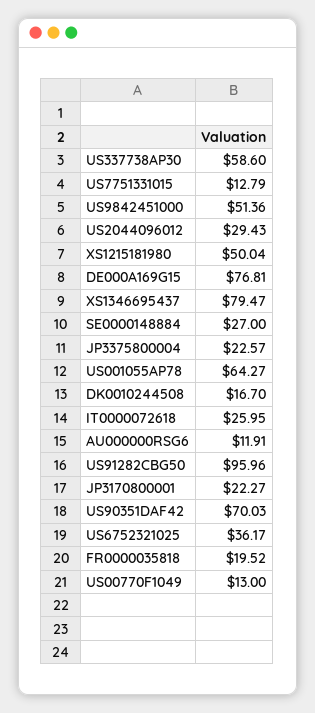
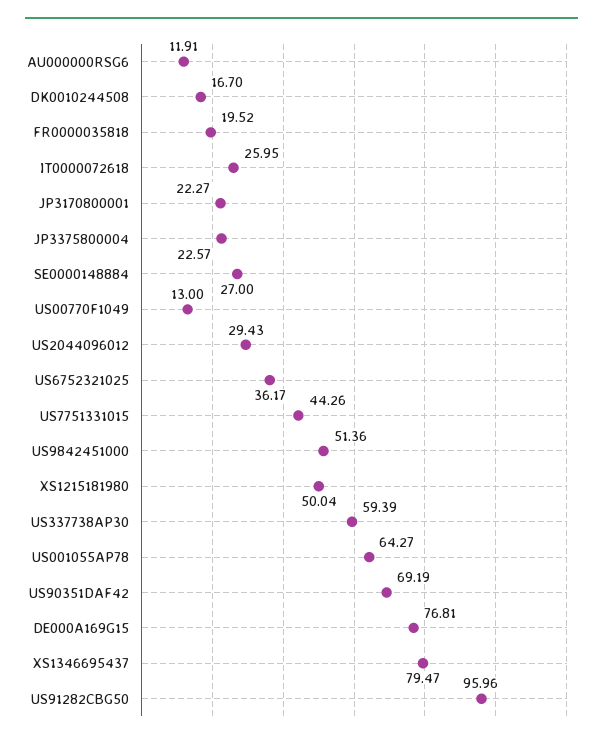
US337738AP30: 58.6 -> 59.39
US7751331015: 12.79 -> 44.26
US90351DAF42: 70.03 -> 69.19

